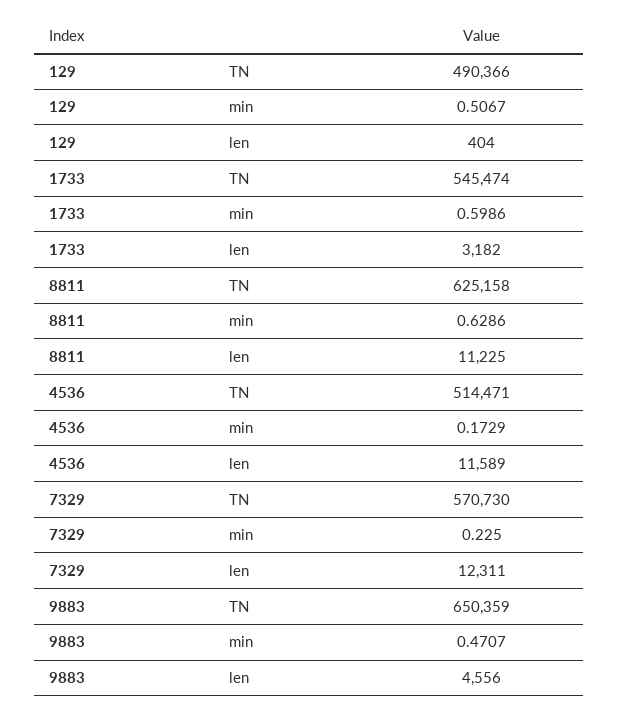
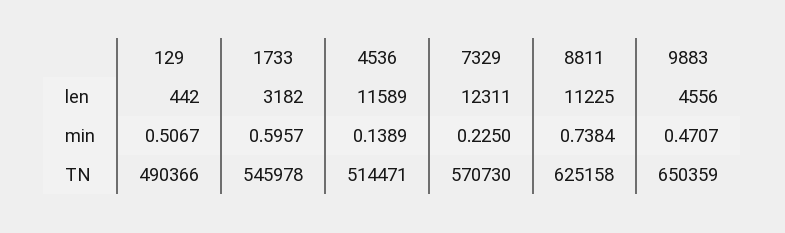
129, len: 404 -> 442
1733, TN: 545474 -> 545978
1733, min: 0.5986 -> 0.5957
8811, min: 0.6286 -> 0.7384
4536, min: 0.1729 -> 0.1389

